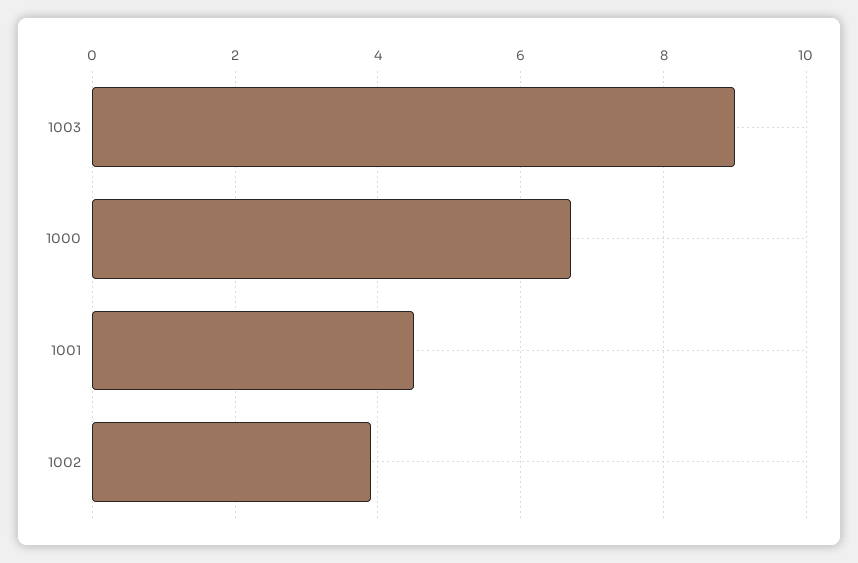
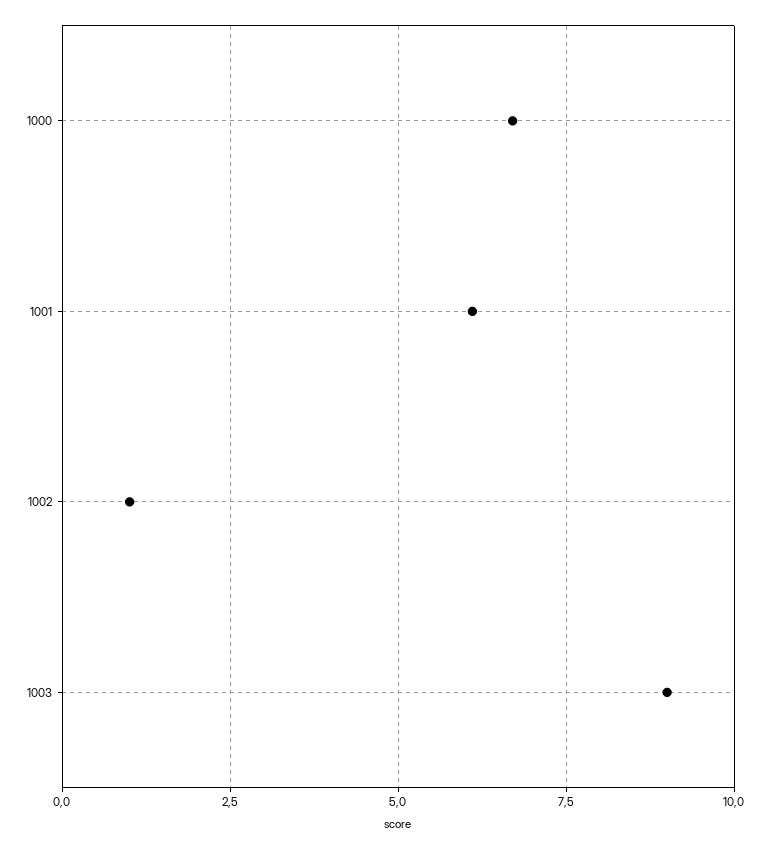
1001: 4.5 -> 6
1002: 4 -> 1

